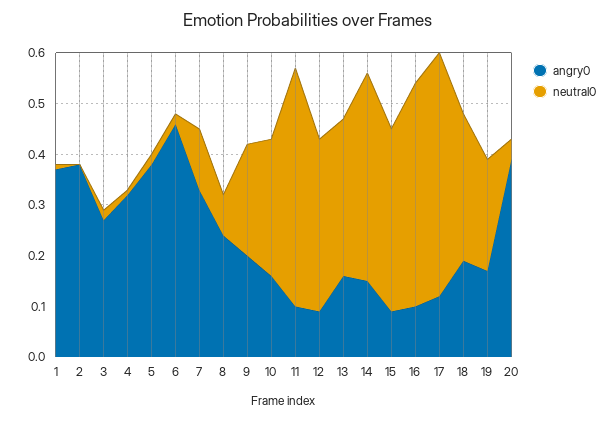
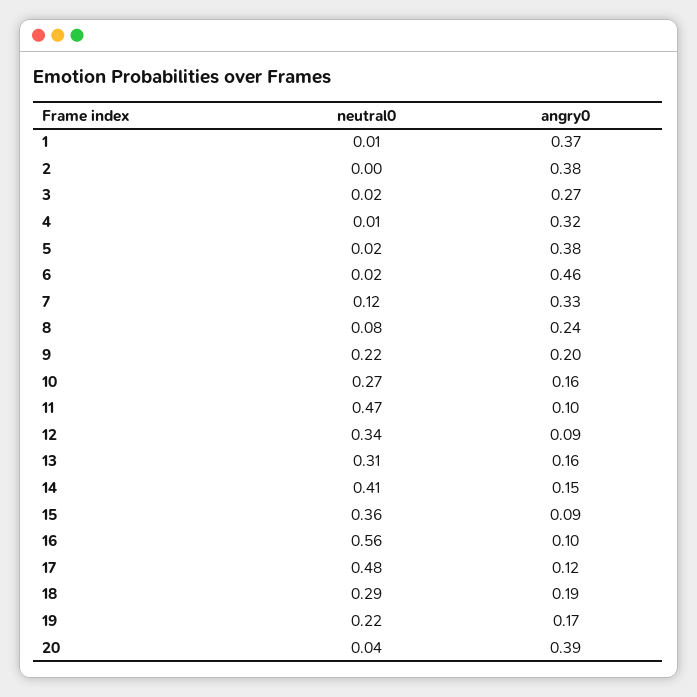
neutral0, 16: 0.45 -> 0.56

